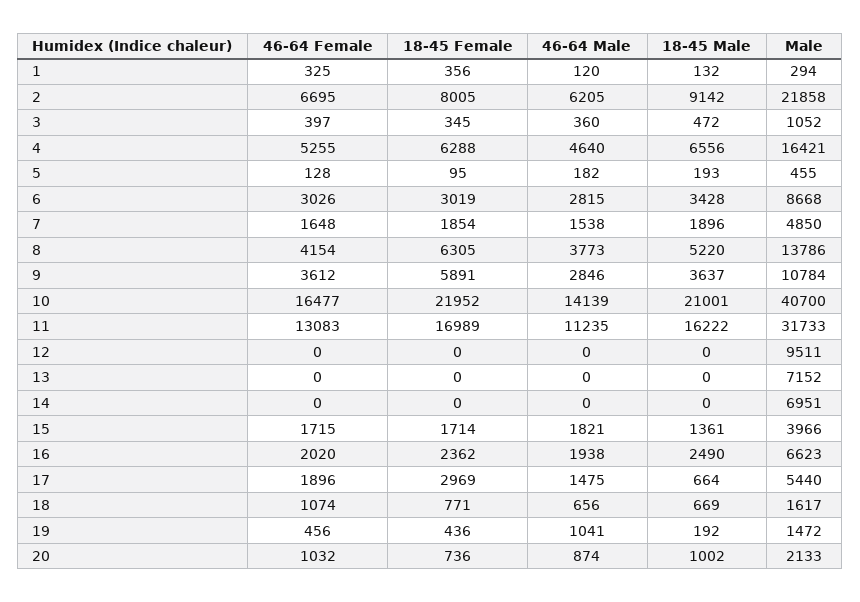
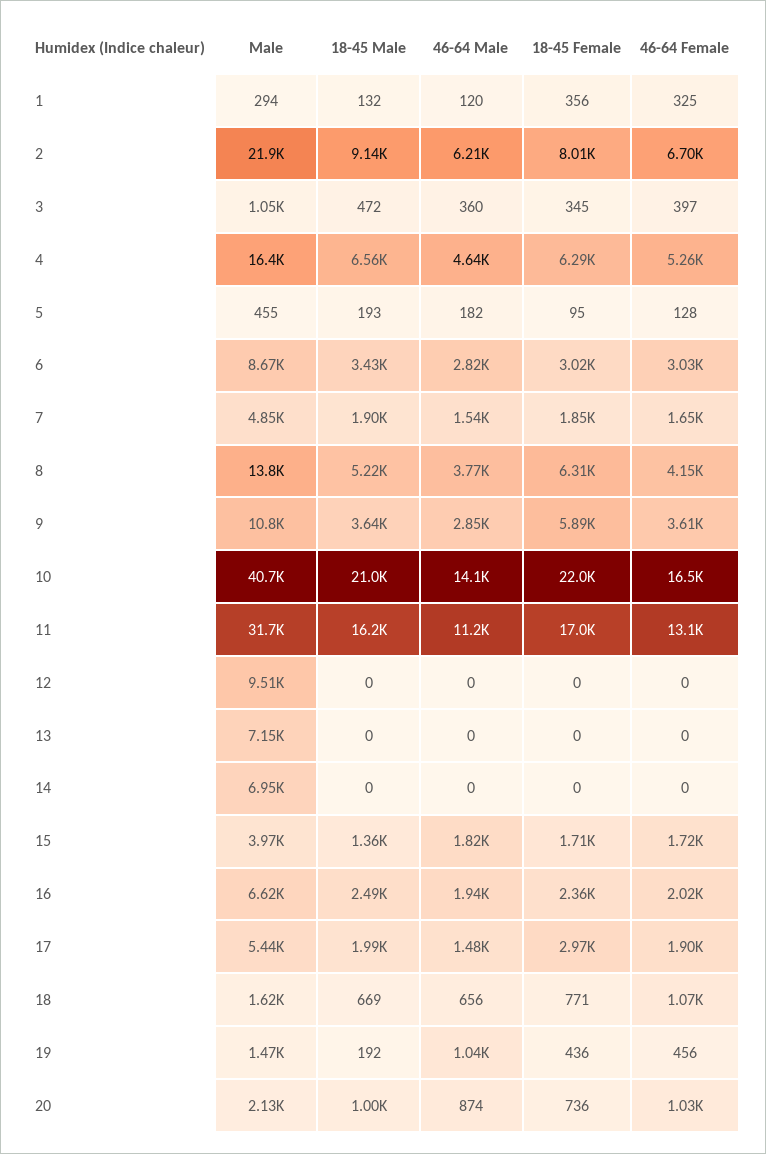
18-45 Male, 17: 664 -> 1990

